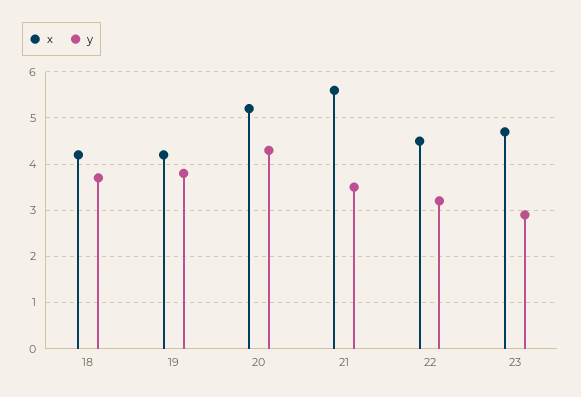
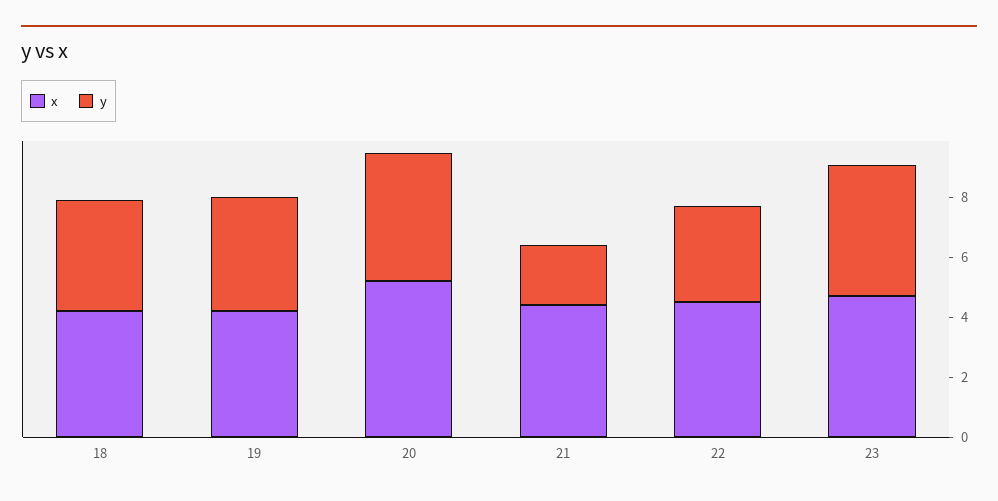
x, 21: 5.5 -> 4.5
y, 21: 3.5 -> 2
y, 23: 3 -> 4.5

